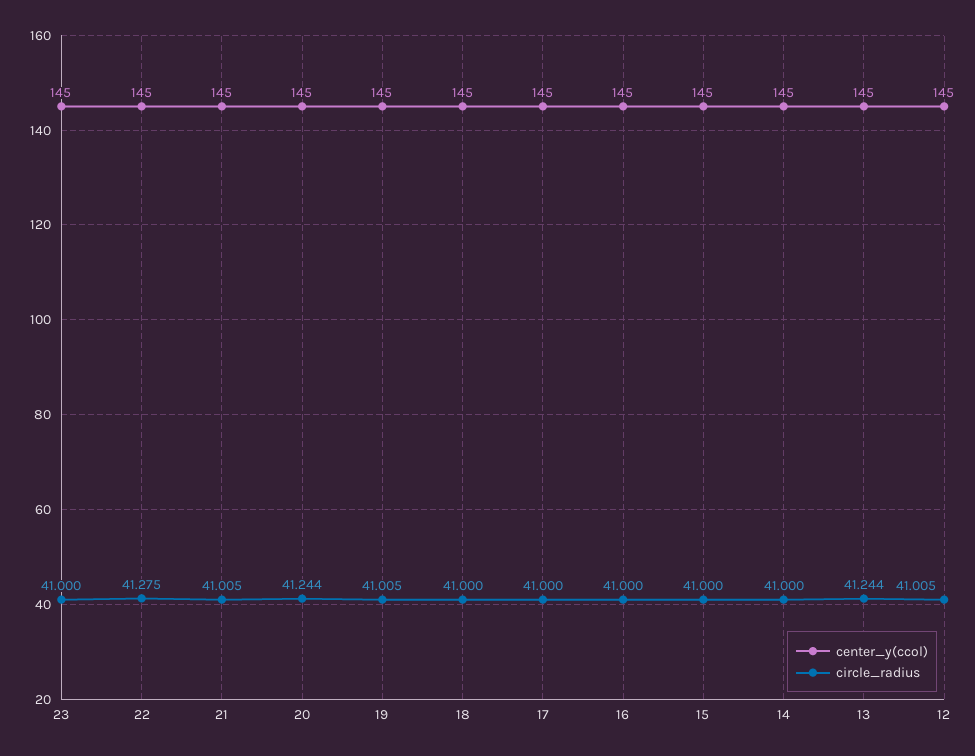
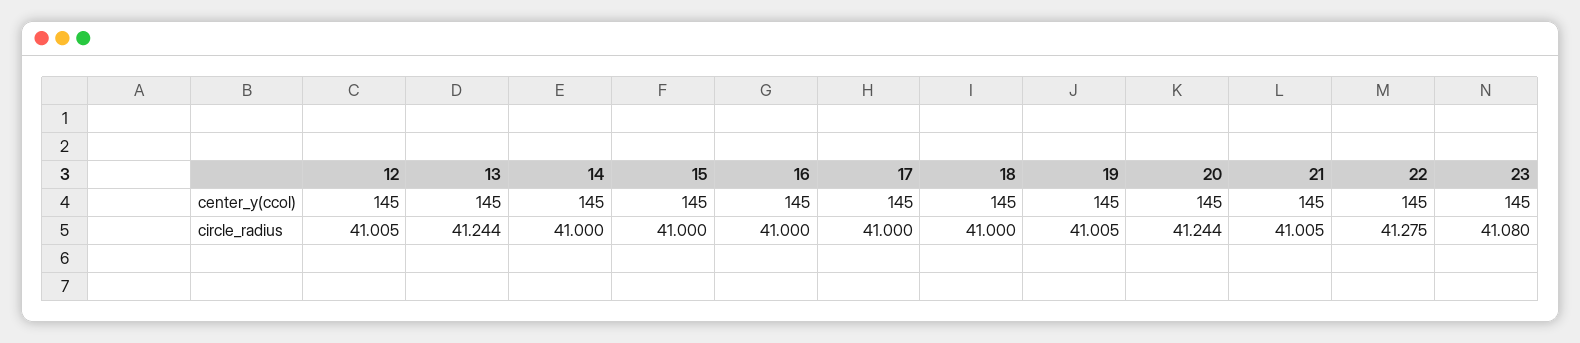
circle_radius, 23: 41 -> 41.08

